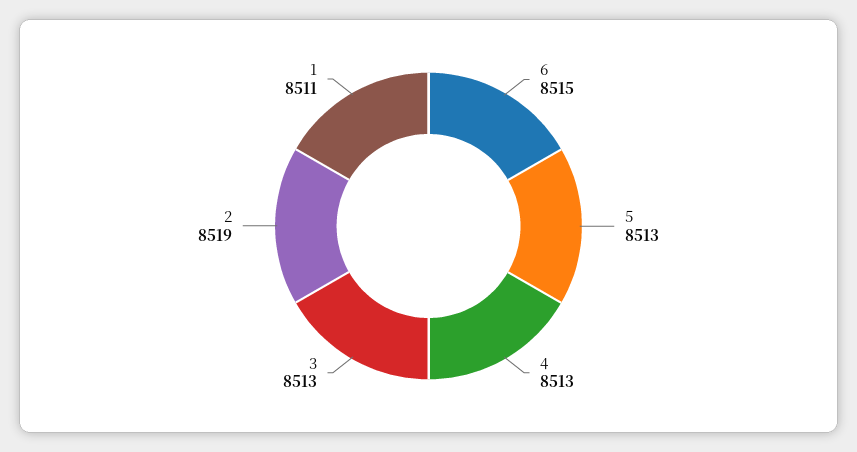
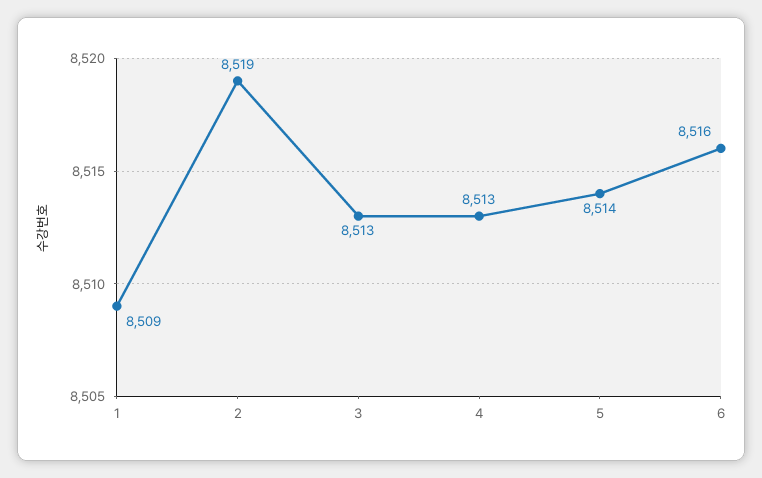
6: 8515 -> 8516
5: 8513 -> 8514
1: 8511 -> 8509

